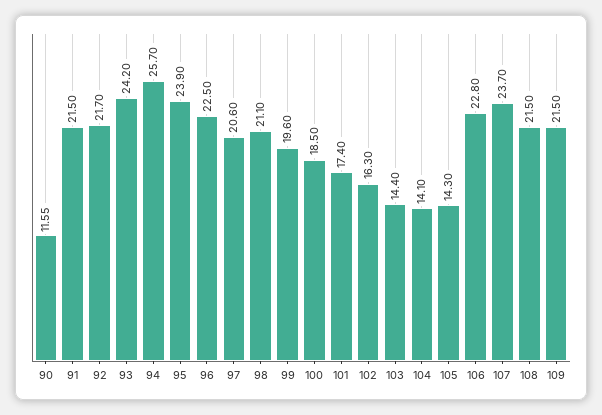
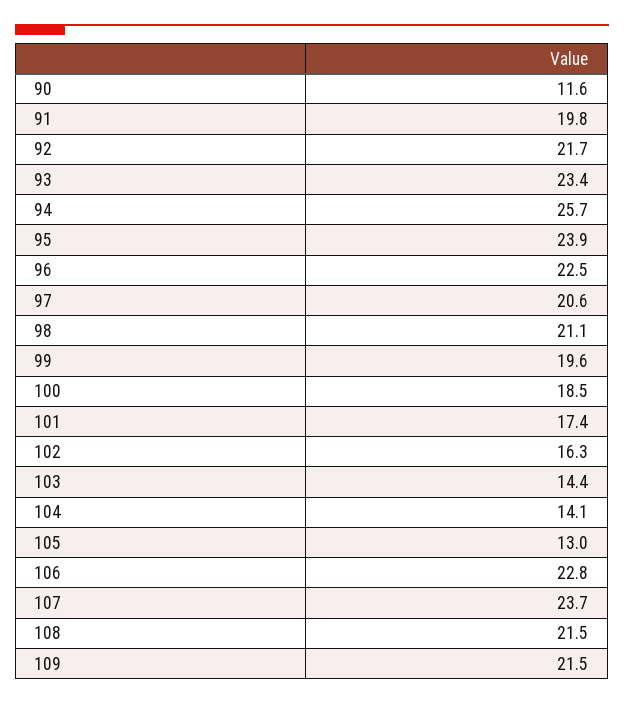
91: 21.5 -> 19.8
93: 24.2 -> 23.4
105: 14.3 -> 13

